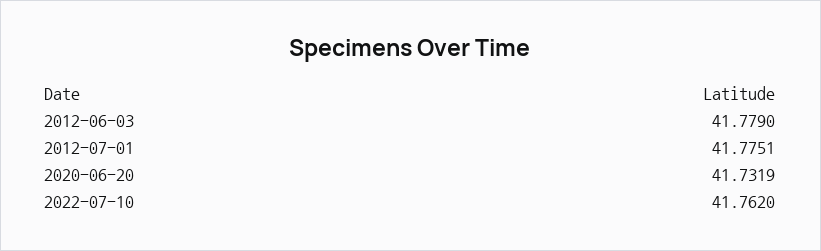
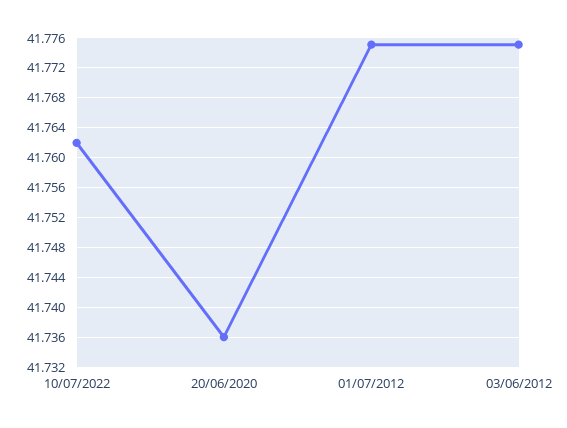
2012-06-03: 41.779 -> 41.775
2020-06-20: 41.7319 -> 41.736

